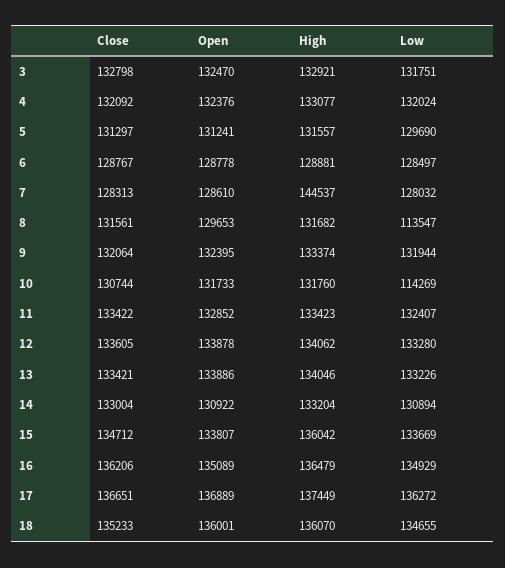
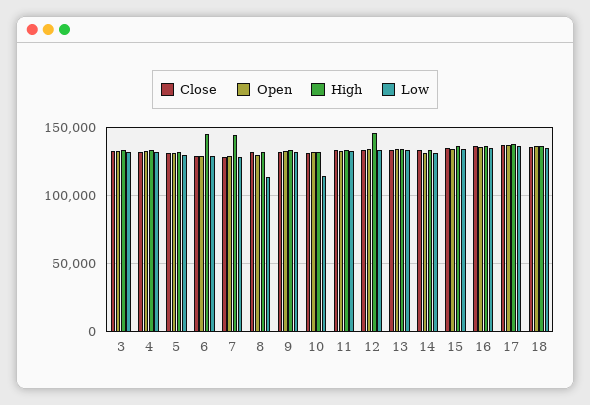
High, 6: 128881 -> 145000
High, 12: 134062 -> 145000

